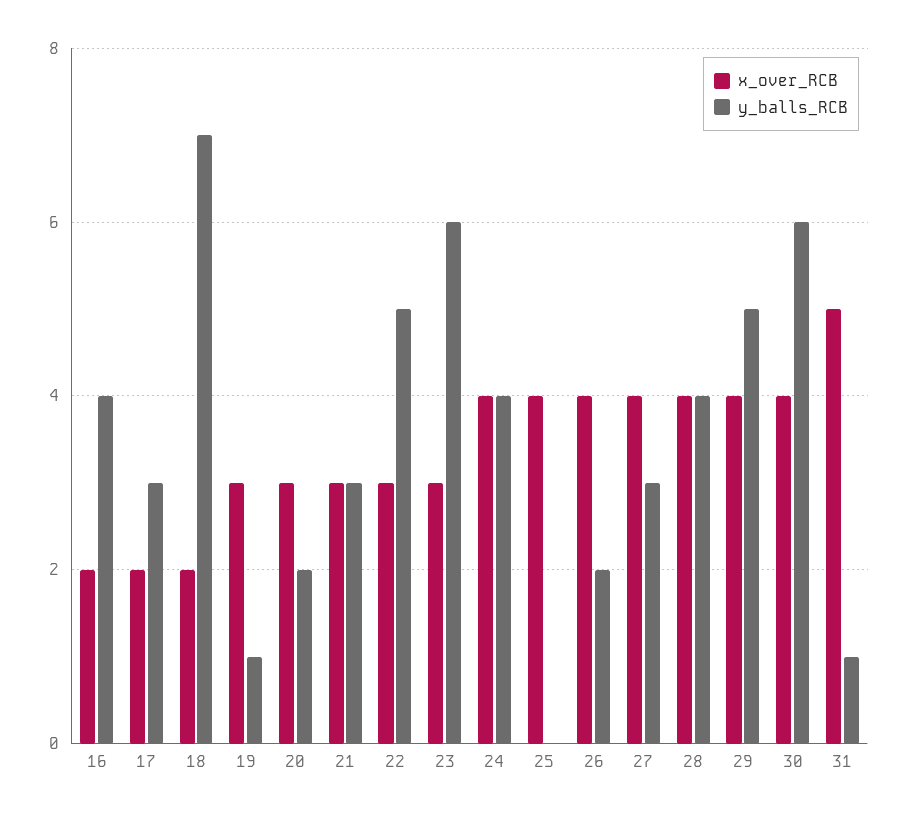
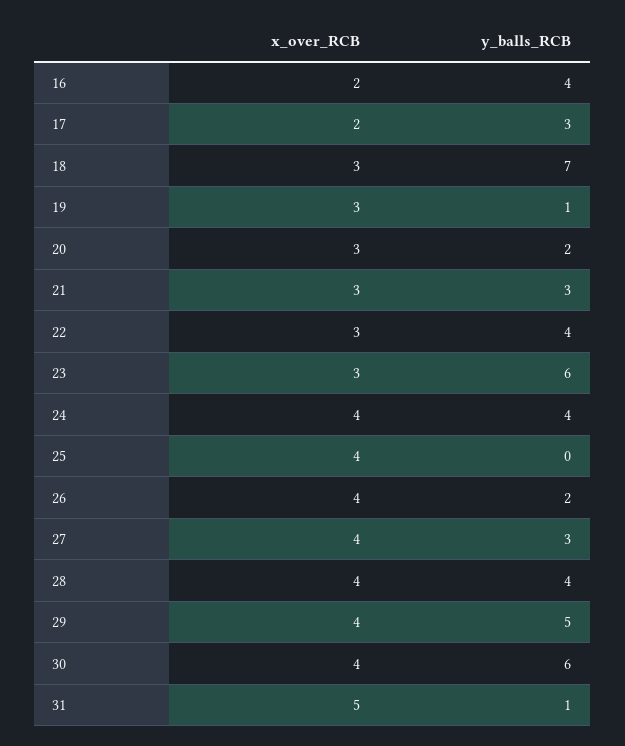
x_over_RCB, 18: 2 -> 3
y_balls_RCB, 22: 5 -> 4

